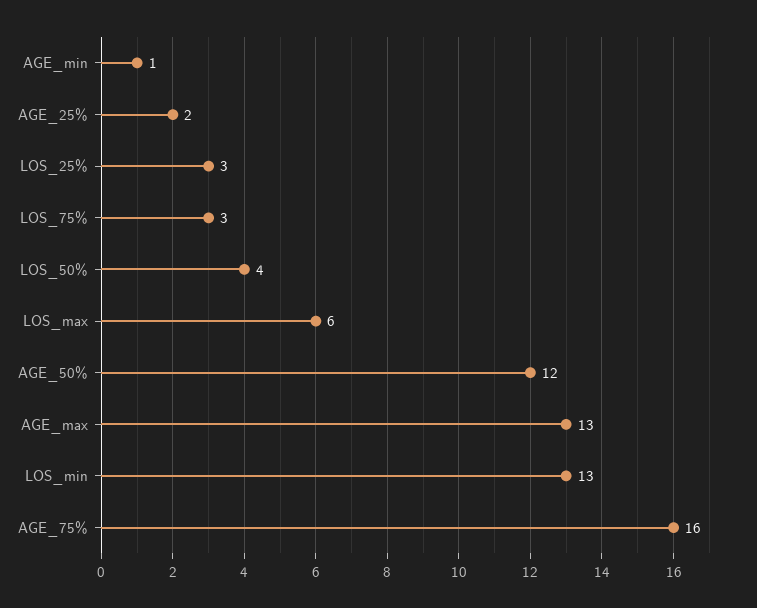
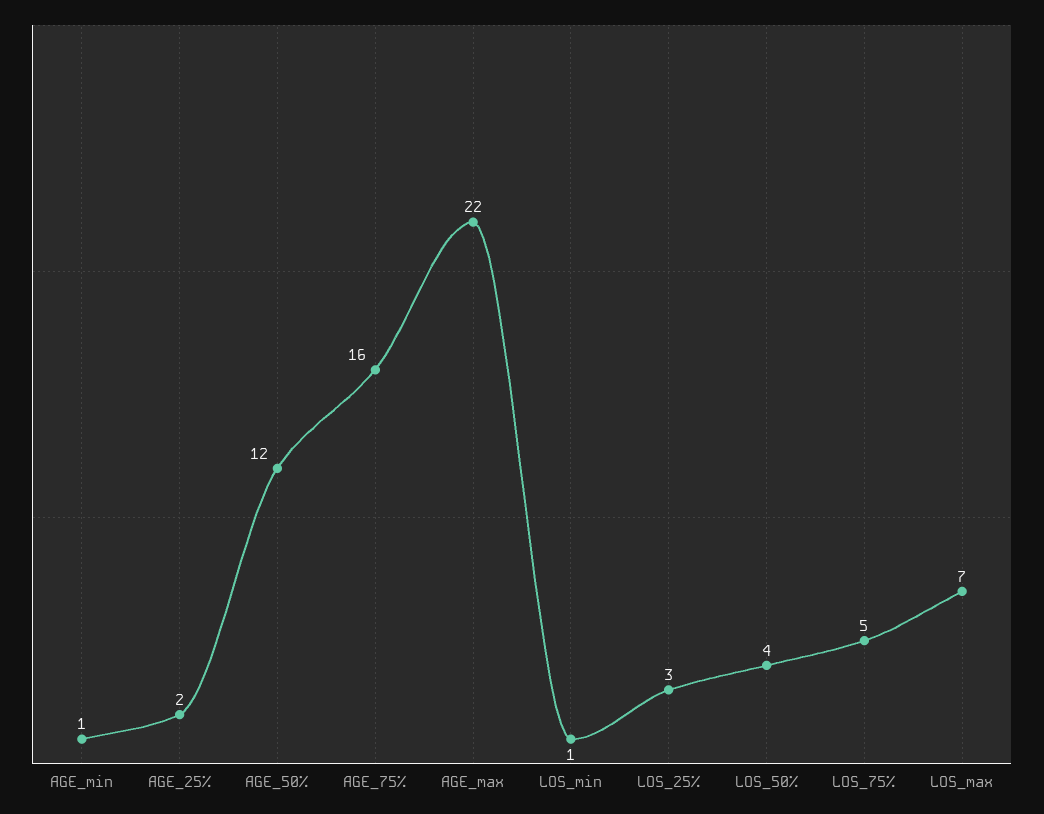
LOS_75%: 3 -> 5
LOS_max: 6 -> 7
AGE_max: 13 -> 22
LOS_min: 13 -> 1

